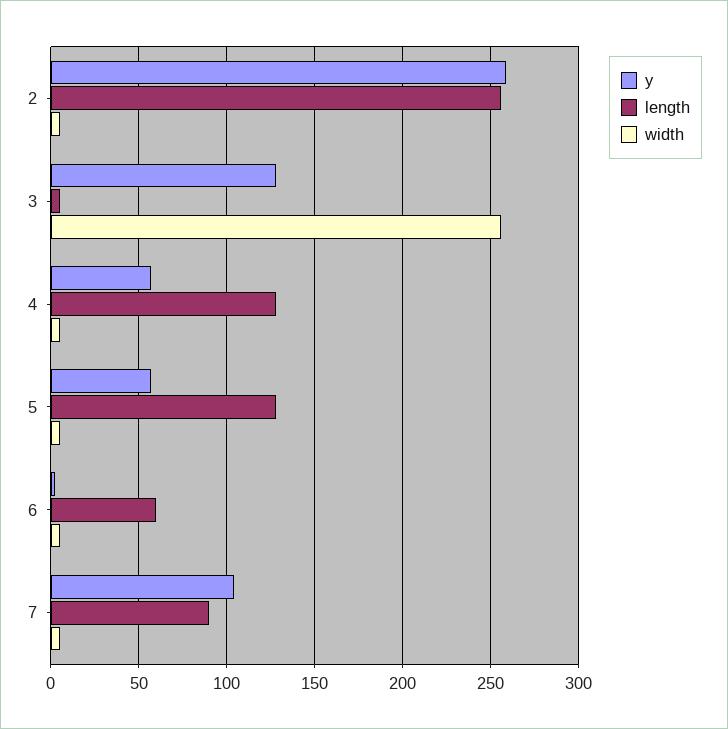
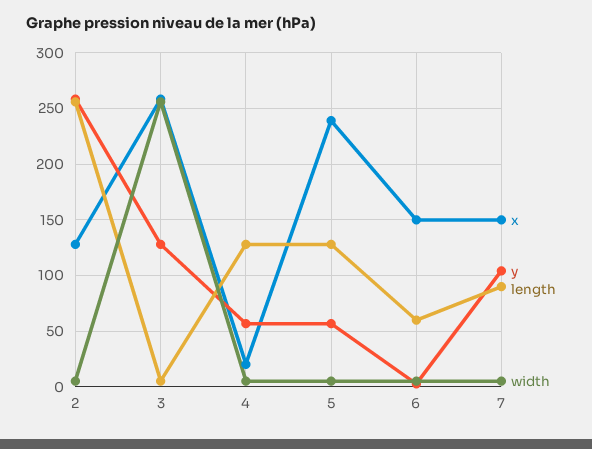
x, 2: none -> 130
x, 3: none -> 260
x, 4: none -> 20
x, 5: none -> 240
x, 6: none -> 150
x, 7: none -> 150

